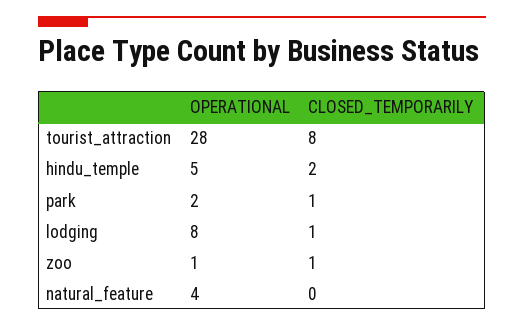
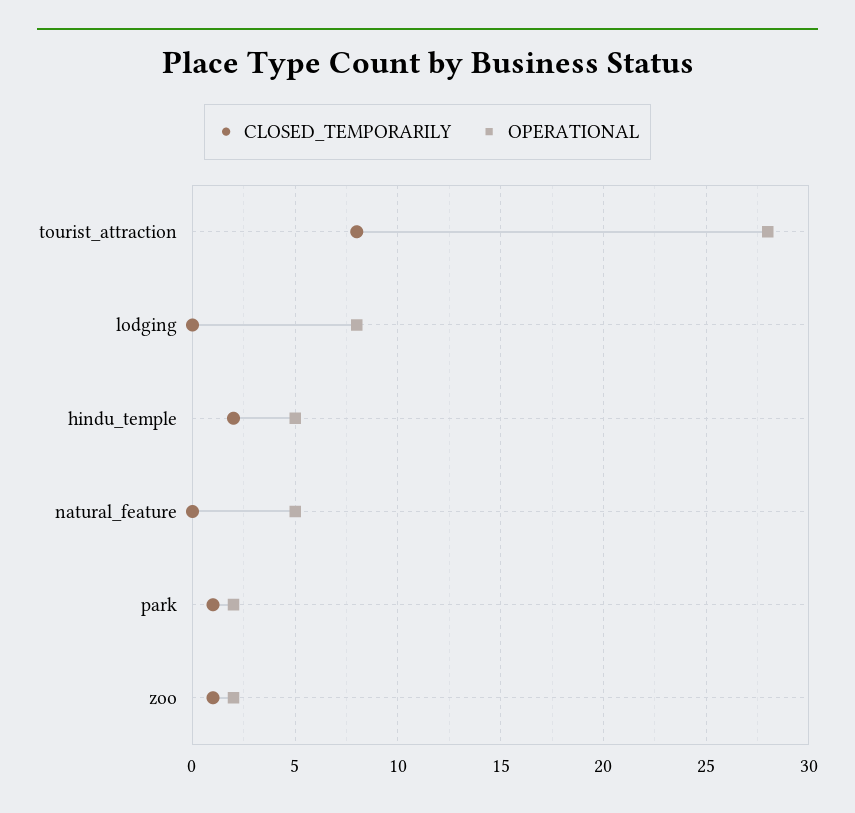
CLOSED_TEMPORARILY, lodging: 1 -> 0
OPERATIONAL, zoo: 1 -> 2
OPERATIONAL, natural_feature: 4 -> 5

